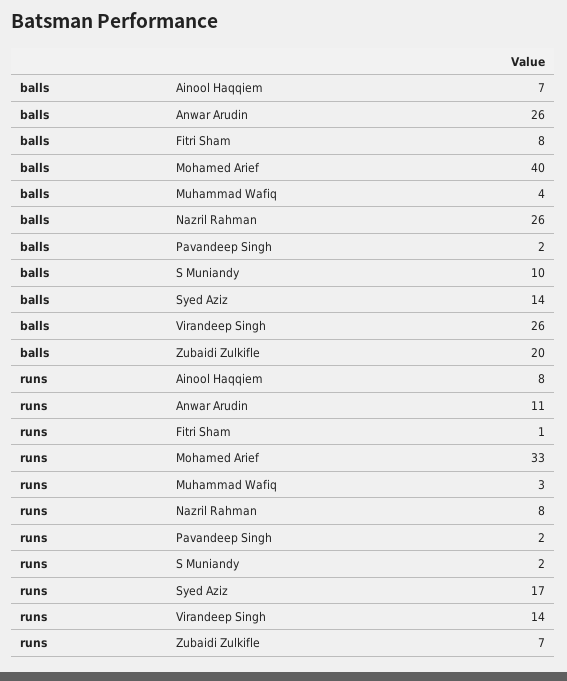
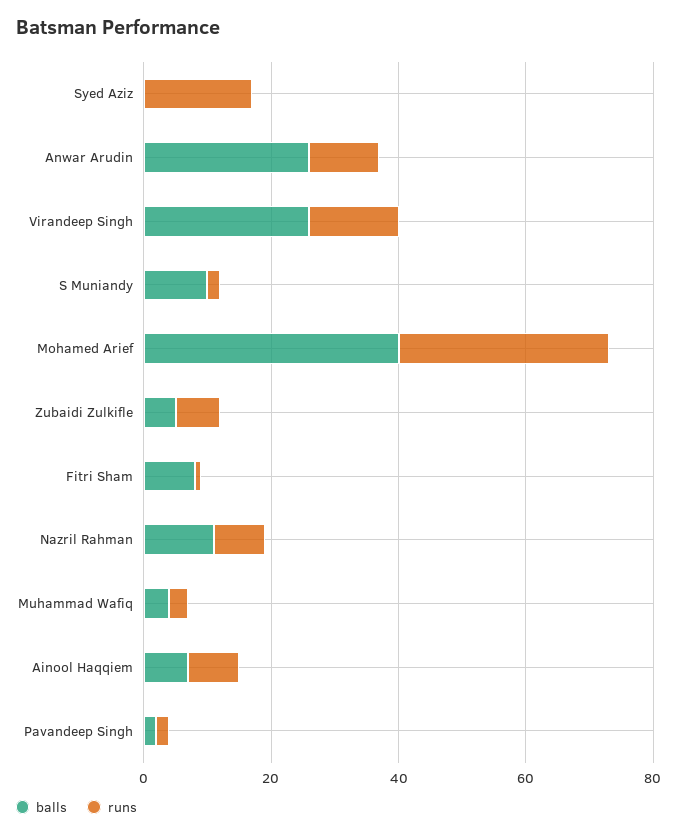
balls, Nazril Rahman: 26 -> 10
balls, Syed Aziz: 14 -> 0
balls, Zubaidi Zulkifle: 20 -> 5

